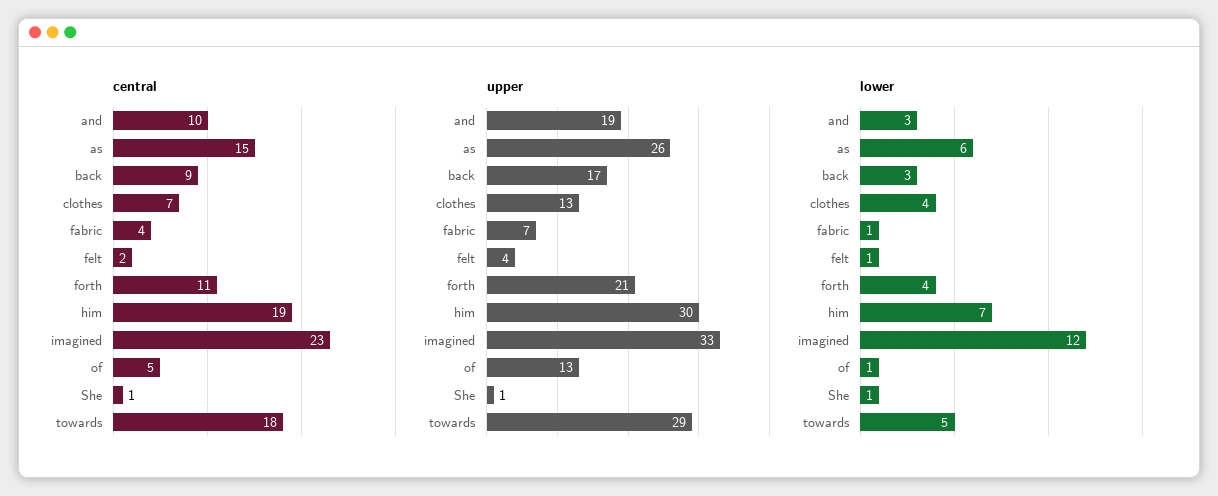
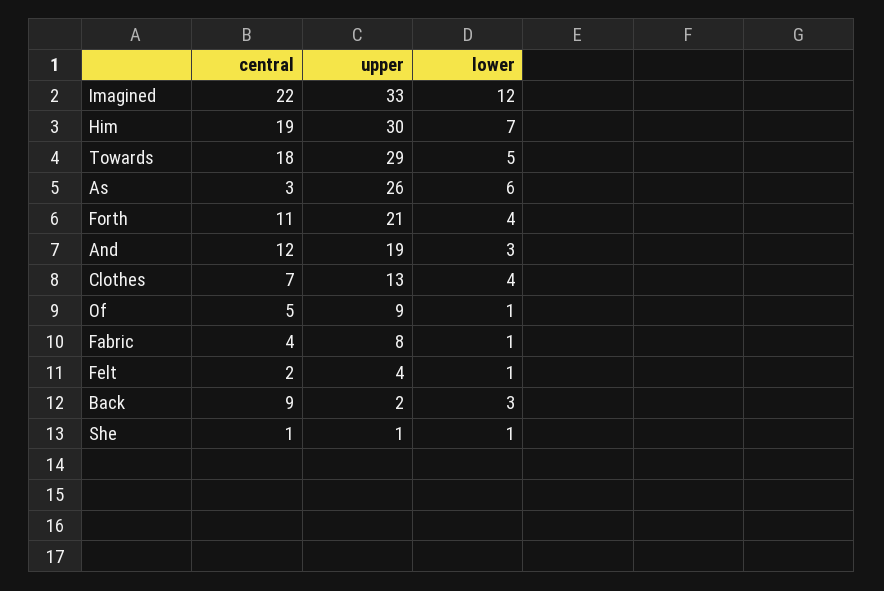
central, and: 10 -> 12
central, as: 15 -> 3
central, imagined: 23 -> 22
upper, back: 17 -> 2
upper, fabric: 7 -> 8
upper, of: 13 -> 9

